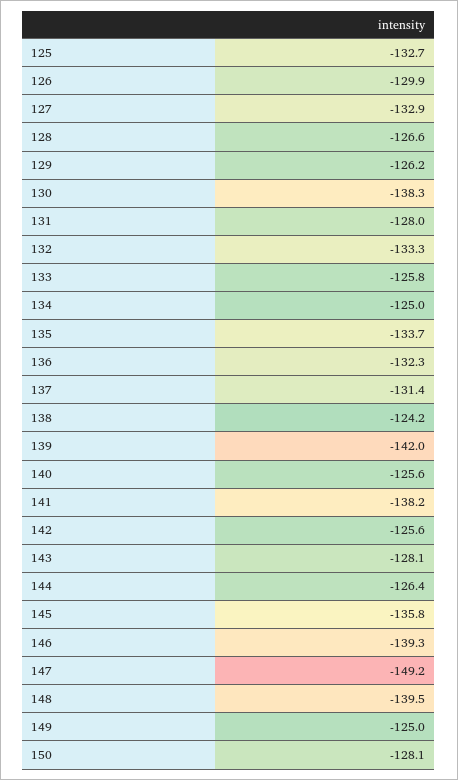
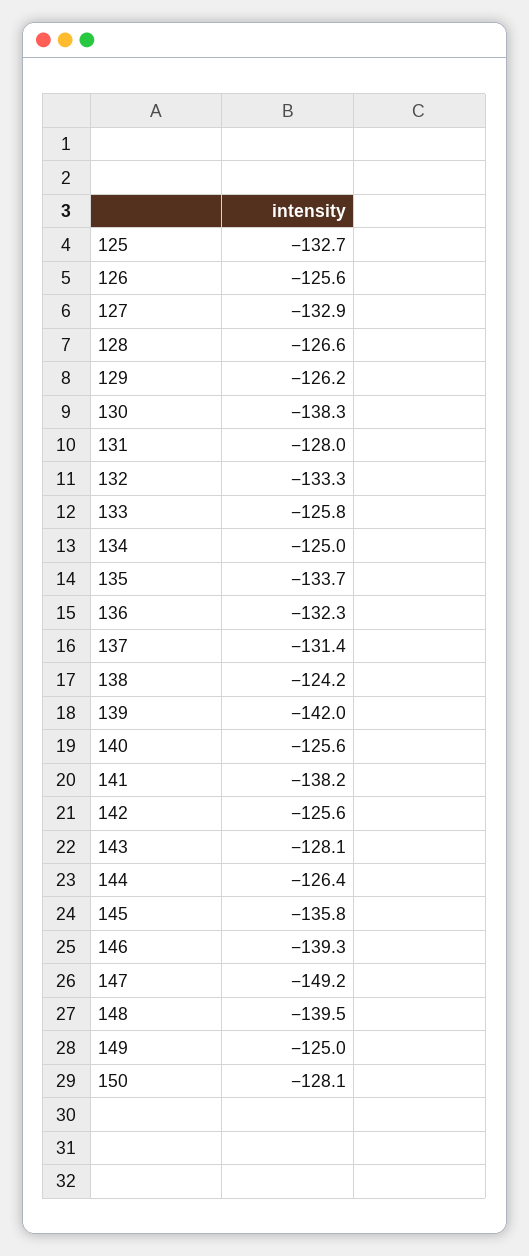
126: -129.9 -> -125.6

